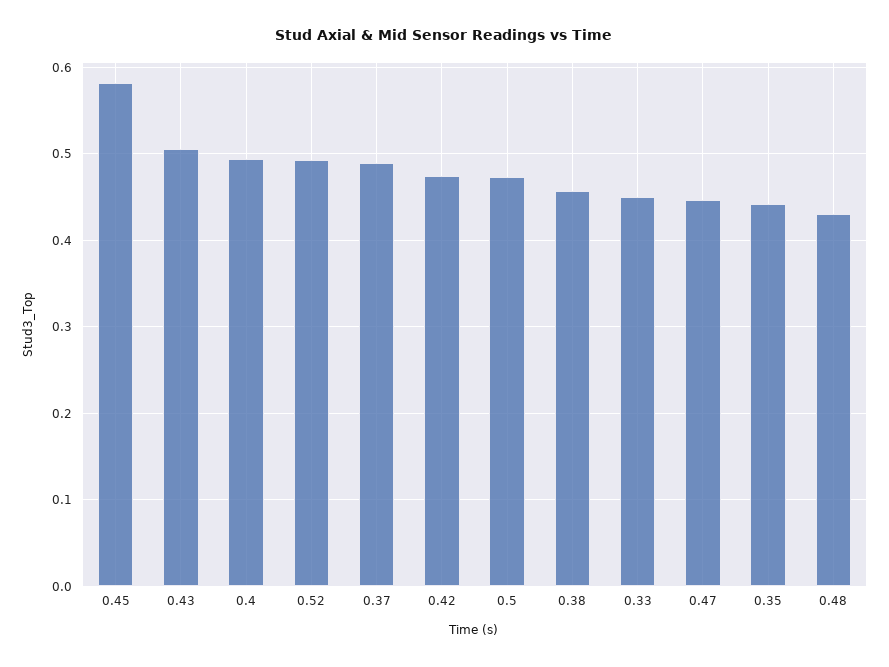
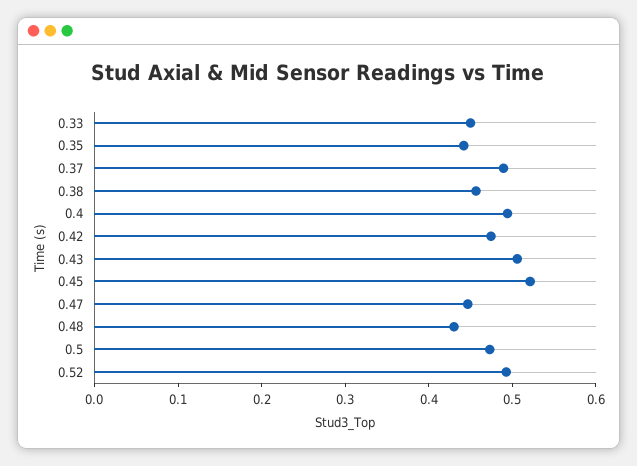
0.45: 0.58 -> 0.52

